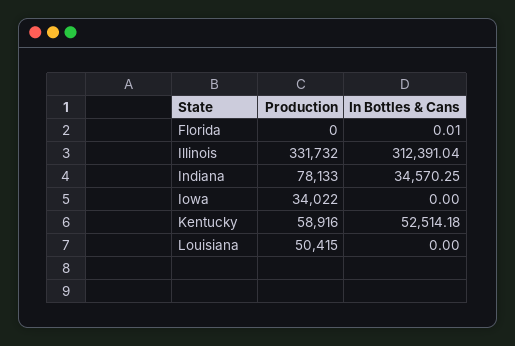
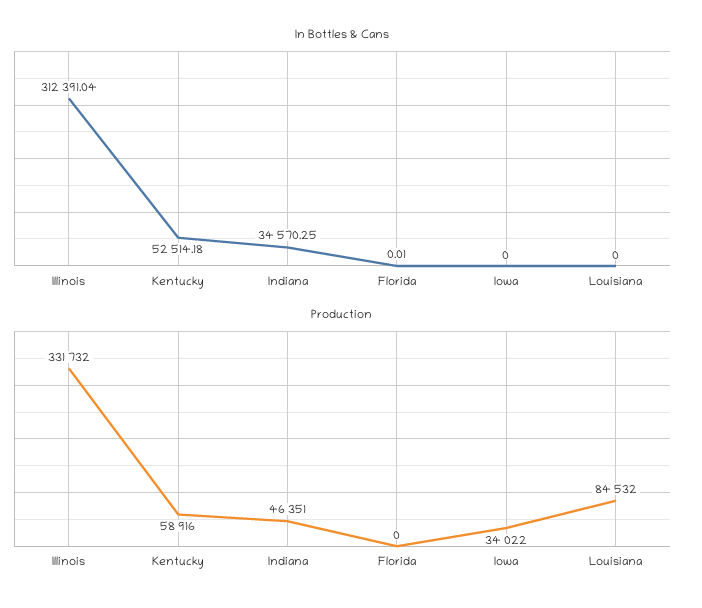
Production, Indiana: 78133 -> 46351
Production, Louisiana: 50415 -> 84532

